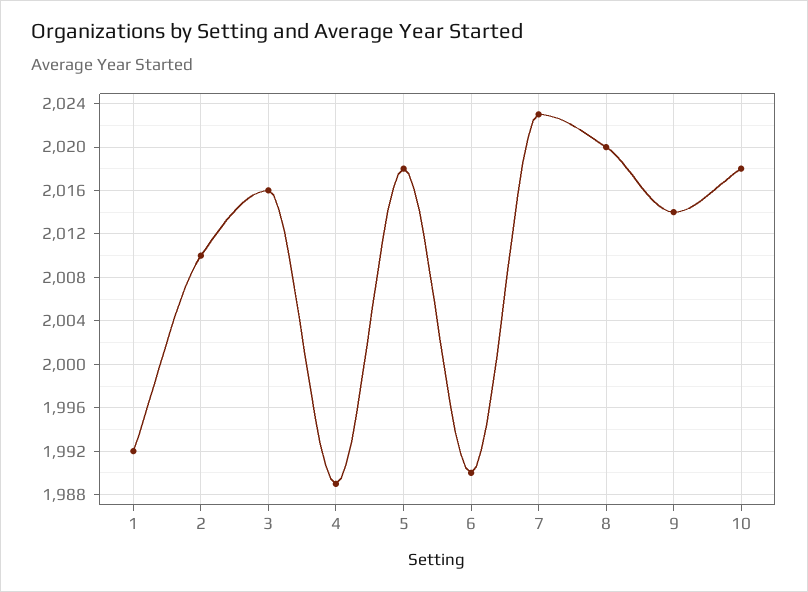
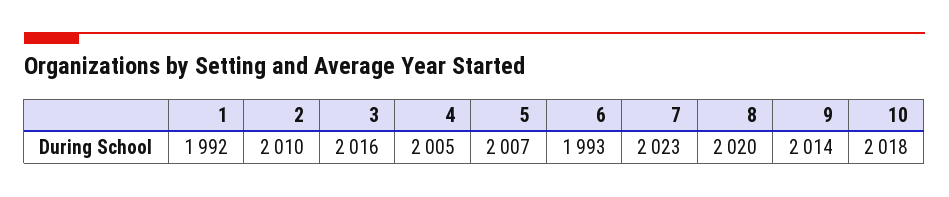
4: 1989 -> 2005
5: 2018 -> 2007
6: 1990 -> 1993

